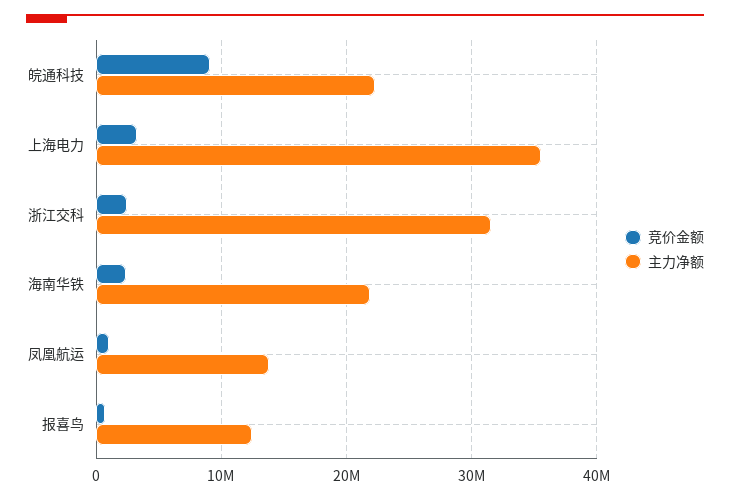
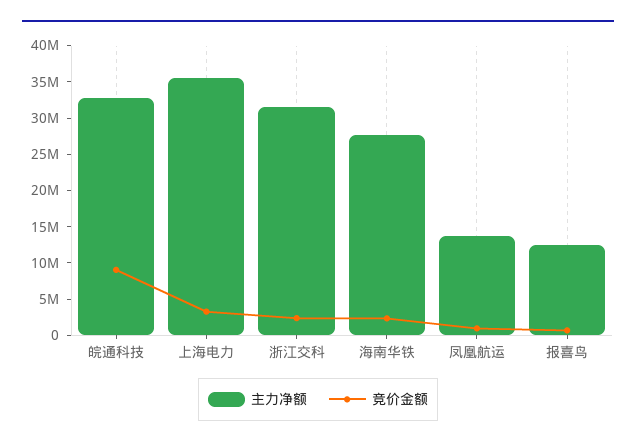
主力净额, 皖通科技: 22000000 -> 32500000
主力净额, 海南华铁: 22000000 -> 27500000

